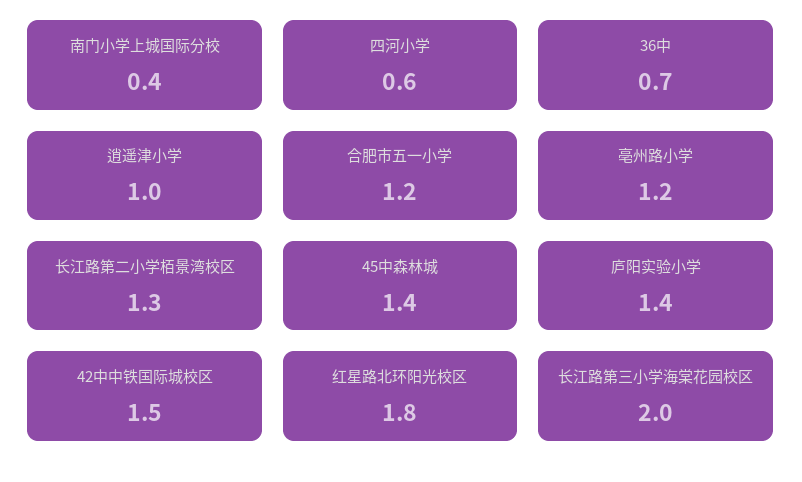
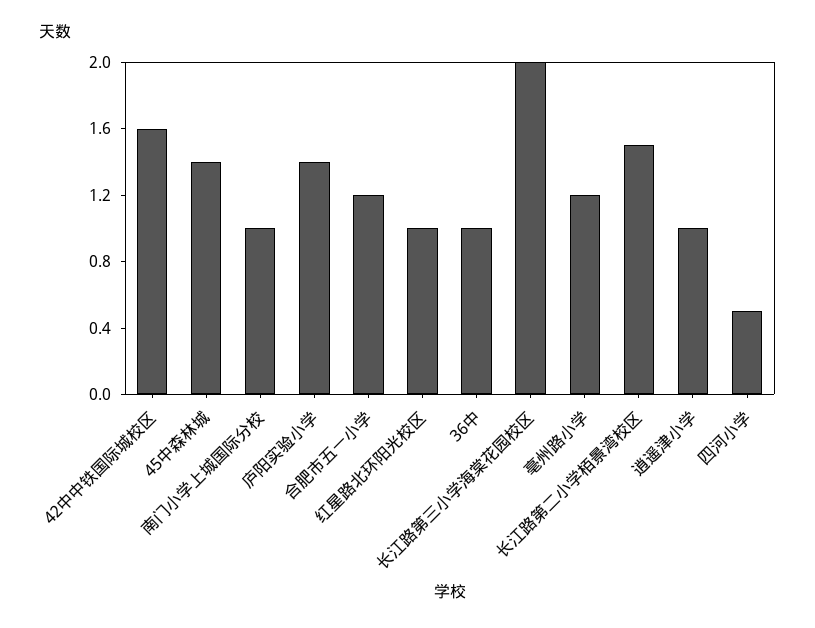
南门小学上城国际分校: 0.4 -> 1
四河小学: 0.6 -> 0.5
36中: 0.7 -> 1
长江路第二小学栢景湾校区: 1.3 -> 1.5
42中中铁国际城校区: 1.5 -> 1.6
红星路北环阳光校区: 1.8 -> 1

